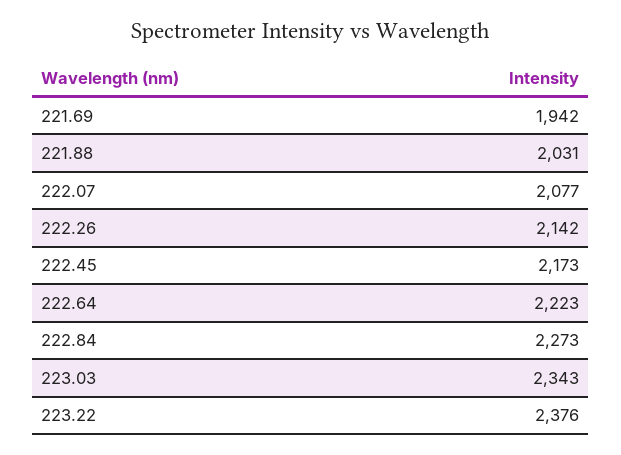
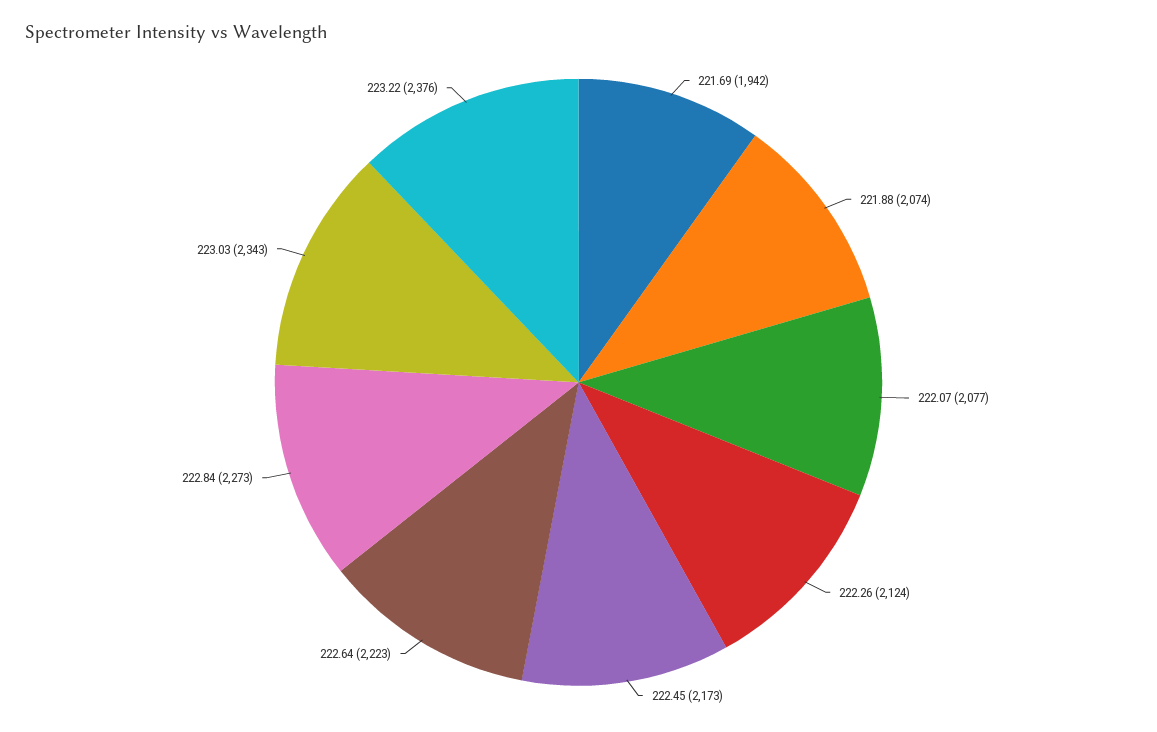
221.88: 2031 -> 2074
222.26: 2142 -> 2124

